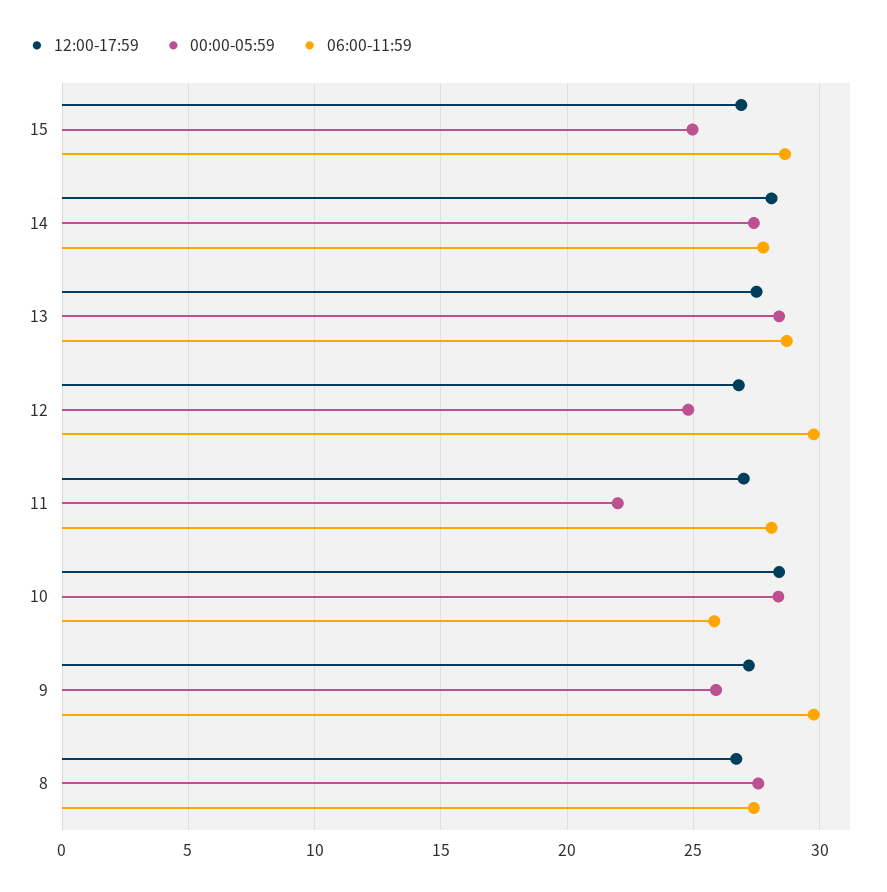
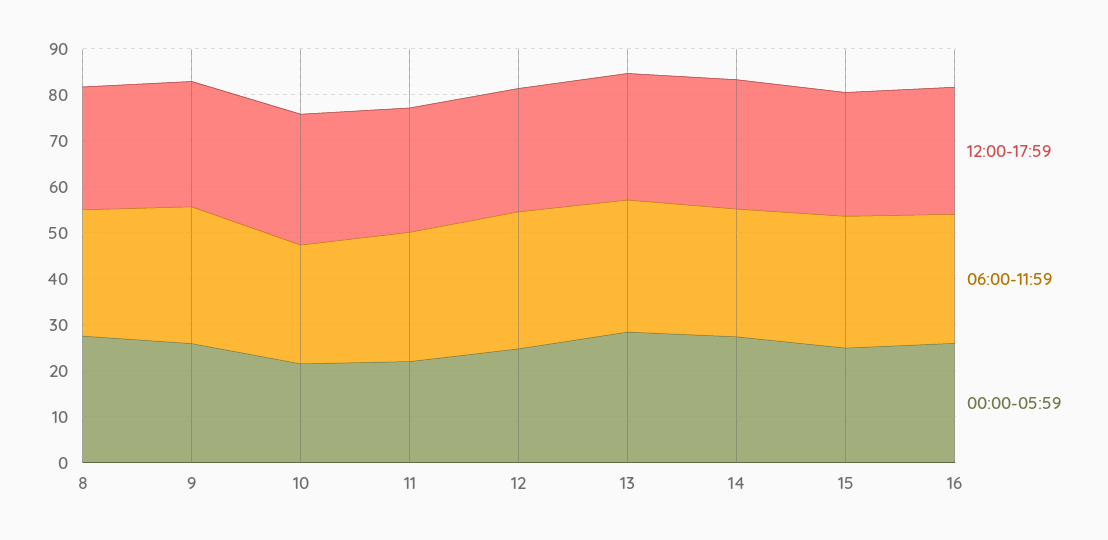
00:00-05:59, 10: 28.5 -> 22
12:00-17:59, 16: none -> 28
06:00-11:59, 16: none -> 28
00:00-05:59, 16: none -> 26

